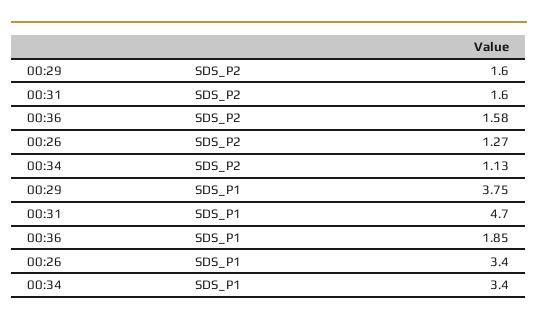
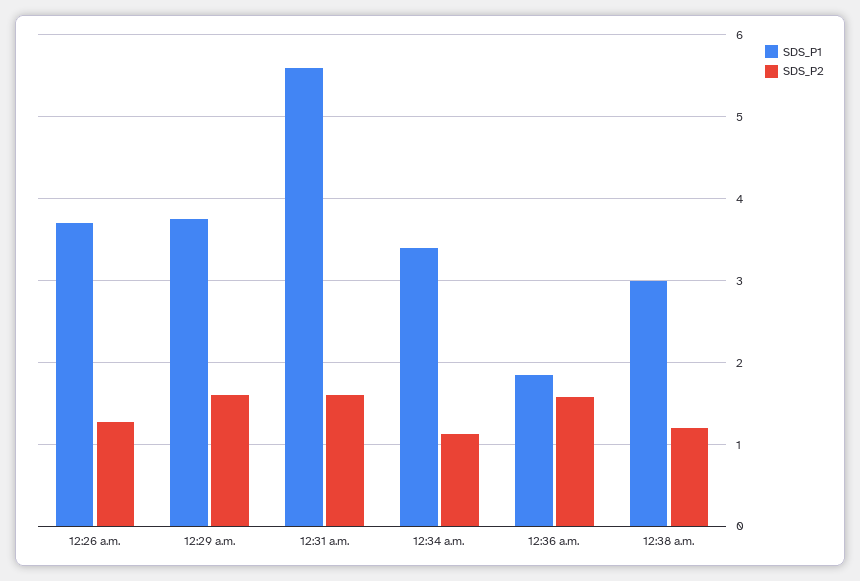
SDS_P1, 00:31: 4.7 -> 5.6
SDS_P1, 00:26: 3.4 -> 3.7
SDS_P1, 12:38 a.m.: none -> 3
SDS_P2, 12:38 a.m.: none -> 1.2

